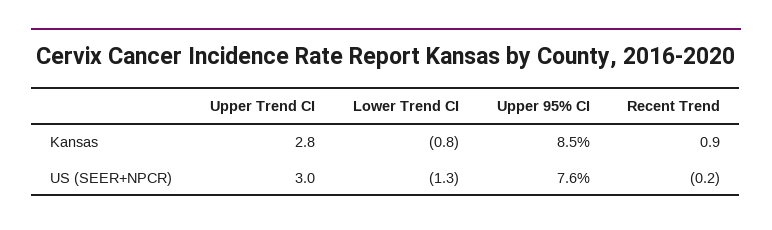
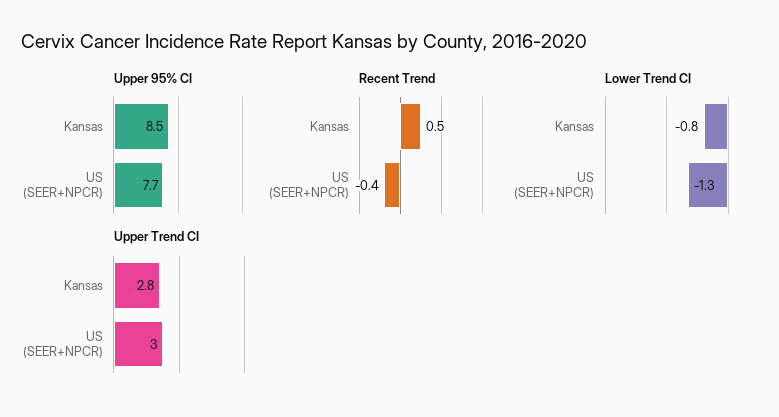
Recent Trend, Kansas: 0.9 -> 0.5
Upper 95% CI, US (SEER+NPCR): 7.6 -> 7.7
Recent Trend, US (SEER+NPCR): -0.2 -> -0.4

